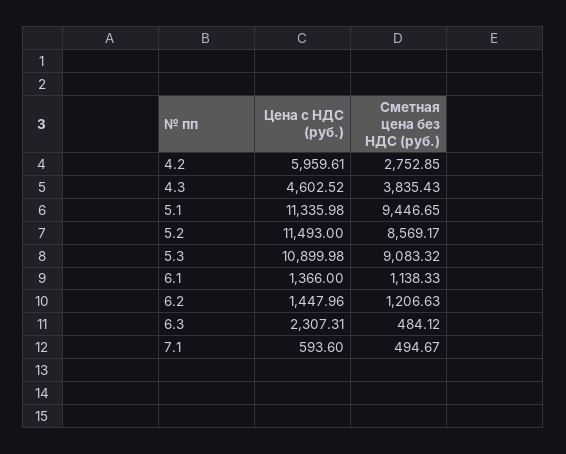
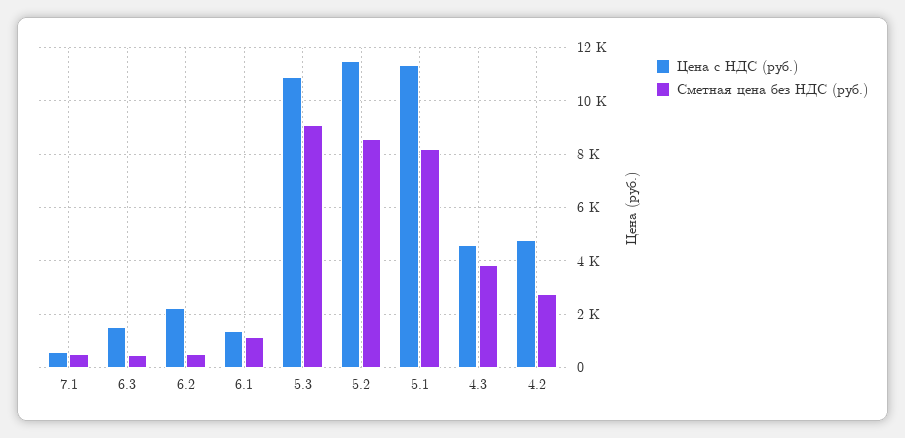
Цена с НДС (руб.), 4.2: 5959.61 -> 4750
Сметная цена без НДС (руб.), 5.1: 9446.65 -> 8250
Цена с НДС (руб.), 6.2: 1447.96 -> 2250
Сметная цена без НДС (руб.), 6.2: 1206.63 -> 500
Цена с НДС (руб.), 6.3: 2307.31 -> 1500

